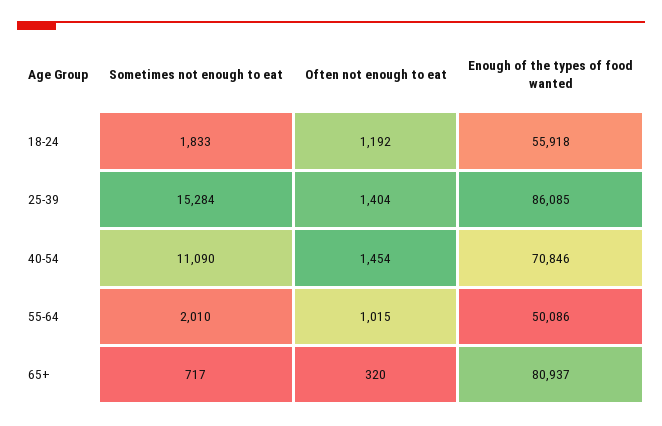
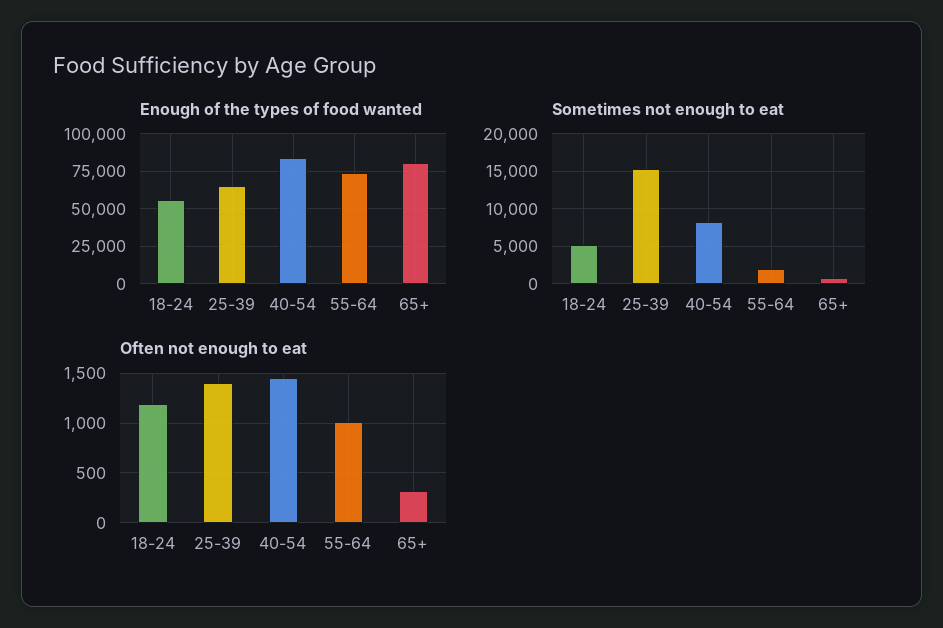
Sometimes not enough to eat, 18-24: 1833 -> 5000
Enough of the types of food wanted, 25-39: 86085 -> 65000
Sometimes not enough to eat, 40-54: 11090 -> 8000
Enough of the types of food wanted, 40-54: 70846 -> 85000
Enough of the types of food wanted, 55-64: 50086 -> 75000

